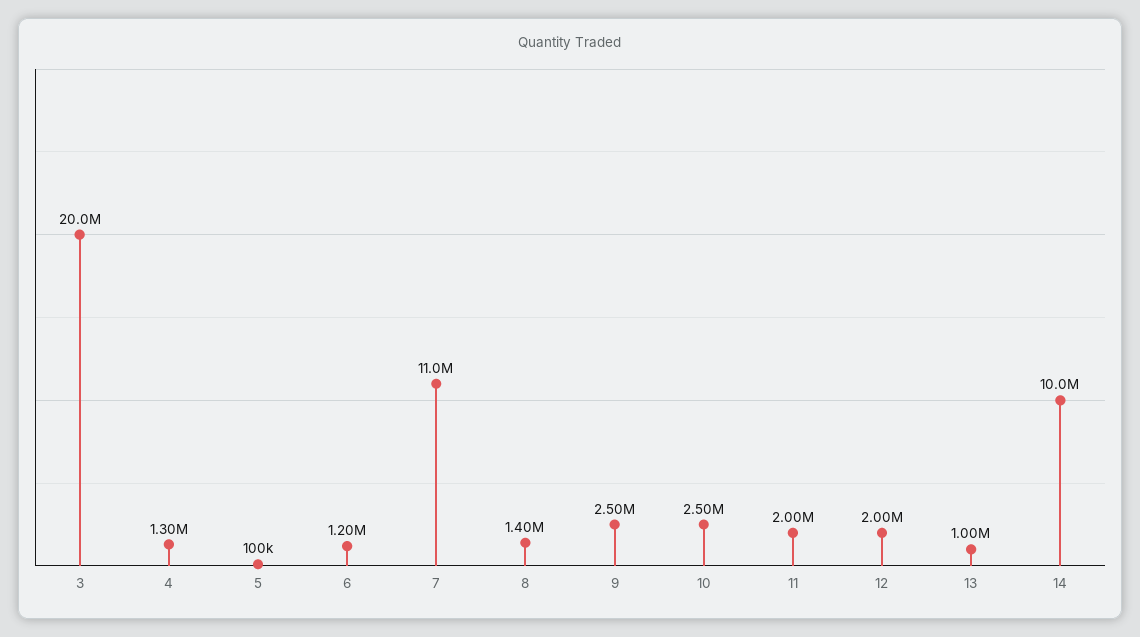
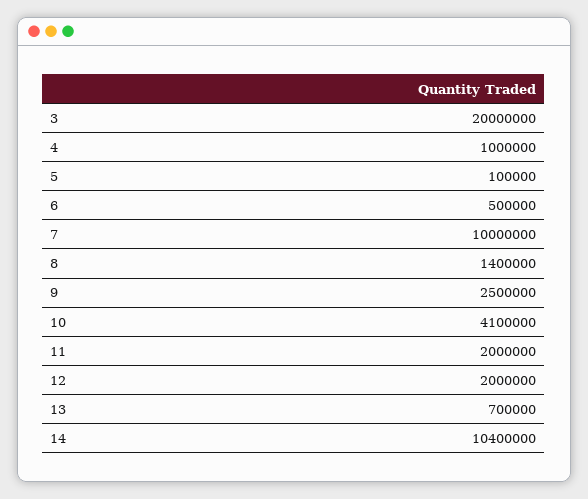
4: 1300000 -> 1000000
6: 1200000 -> 500000
7: 11000000 -> 10000000
10: 2500000 -> 4100000
13: 1000000 -> 700000
14: 10000000 -> 10400000

